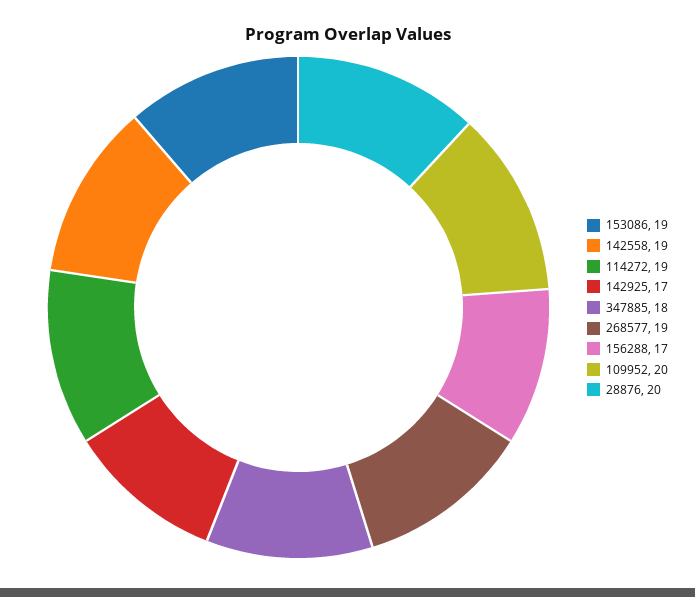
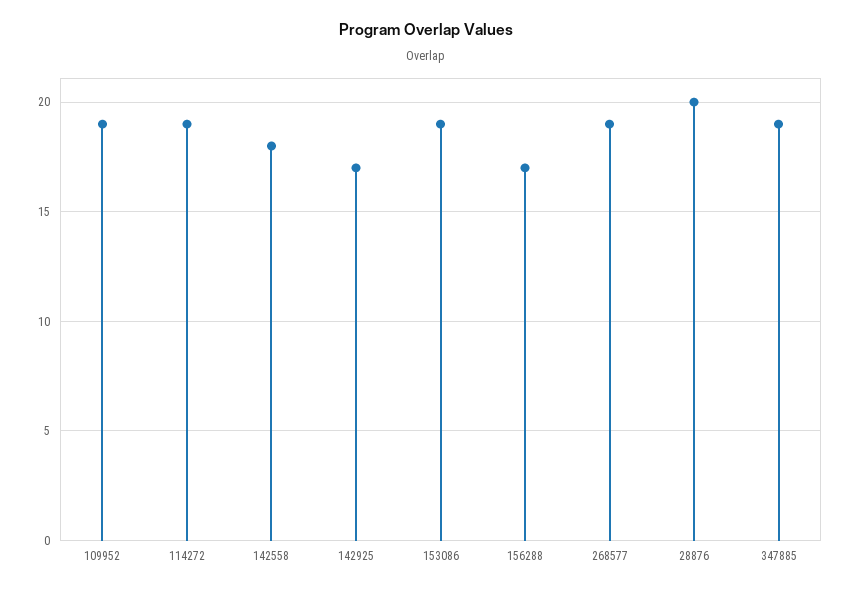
142558: 19 -> 18
347885: 18 -> 19
109952: 20 -> 19

